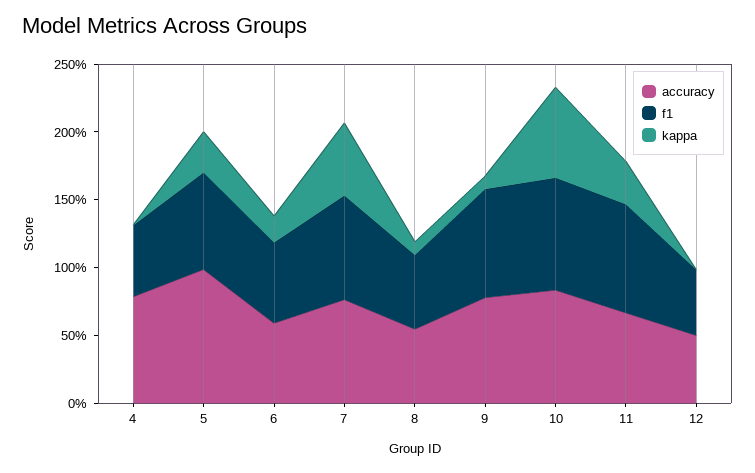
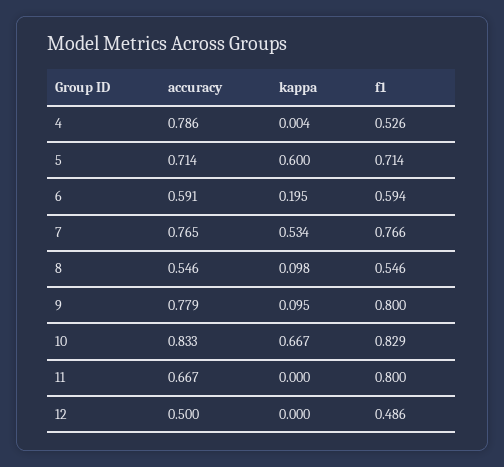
accuracy, 5: 1 -> 0.714
kappa, 5: 0.3 -> 0.6
kappa, 11: 0.3 -> 0

